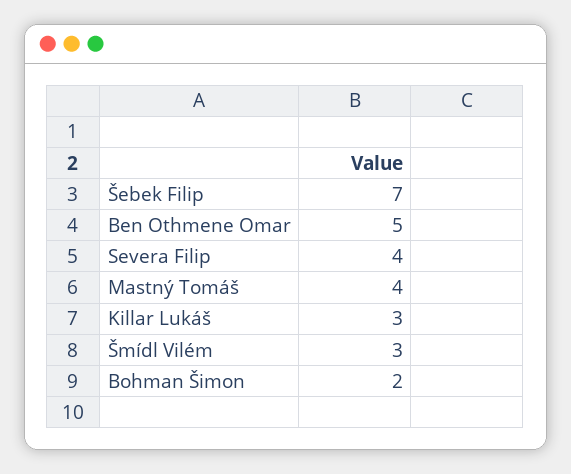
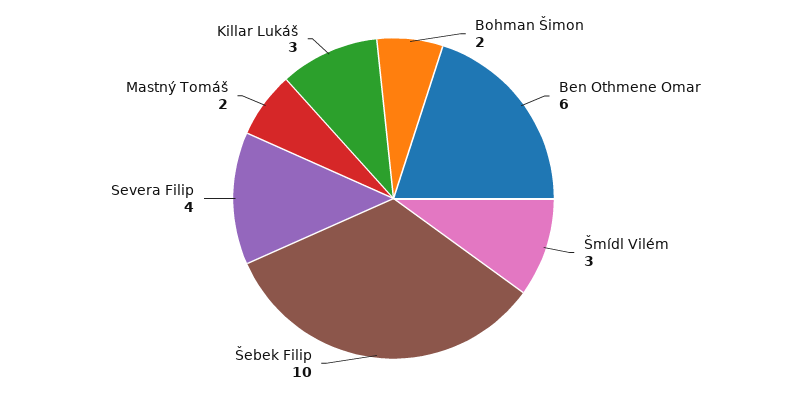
Šebek Filip: 7 -> 10
Ben Othmene Omar: 5 -> 6
Mastný Tomáš: 4 -> 2

